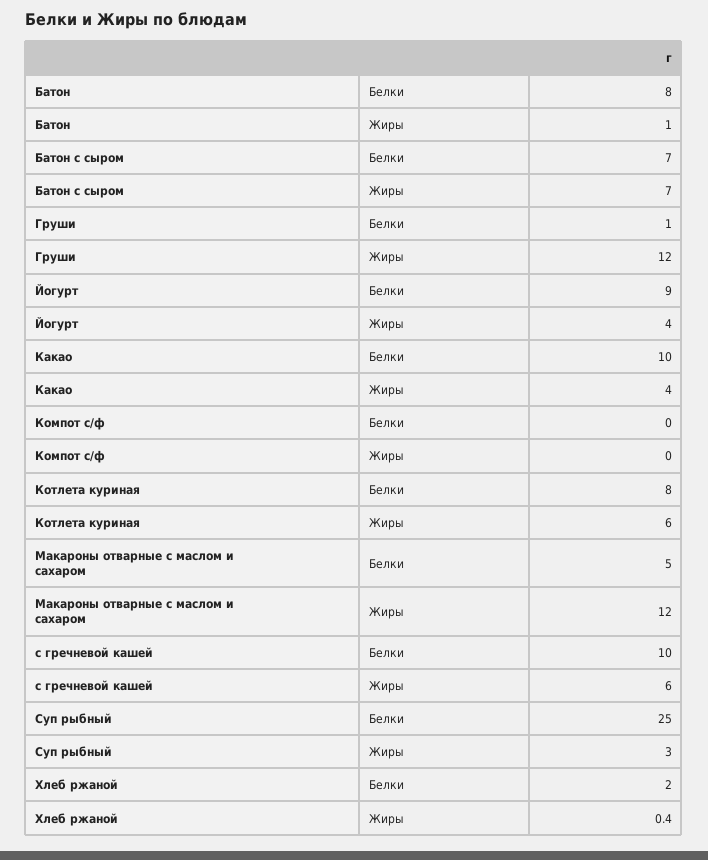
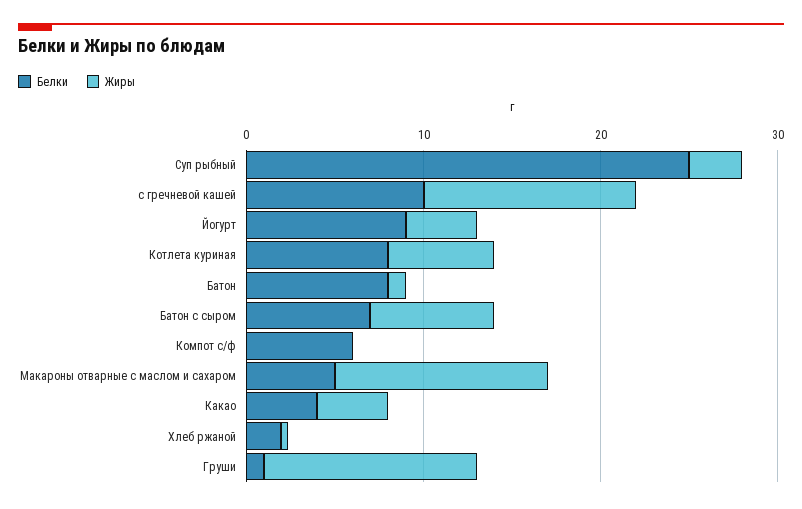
Белки, Какао: 10 -> 4
Белки, Компот с/ф: 0 -> 6
Жиры, с гречневой кашей: 6 -> 12

